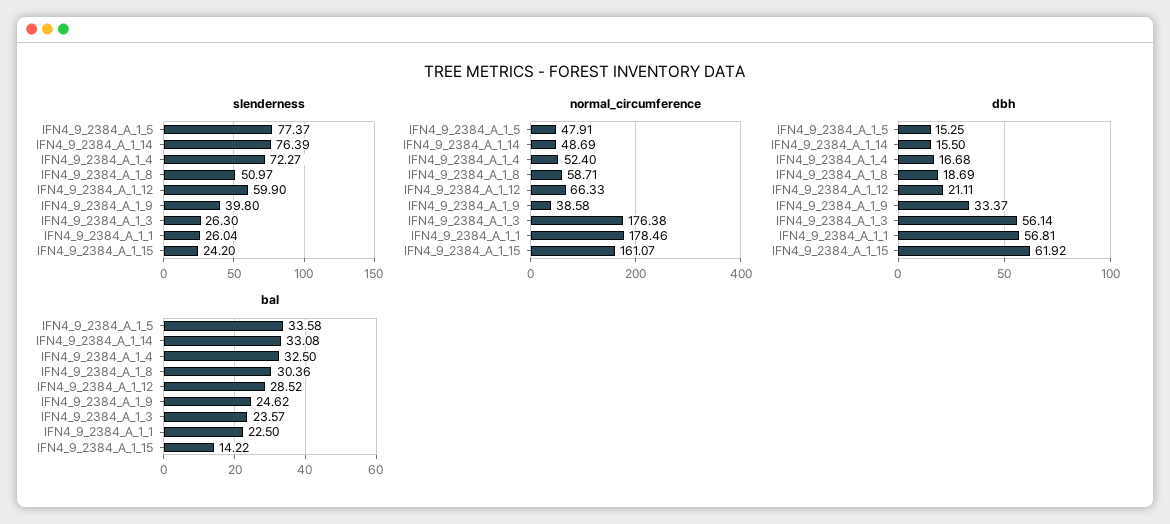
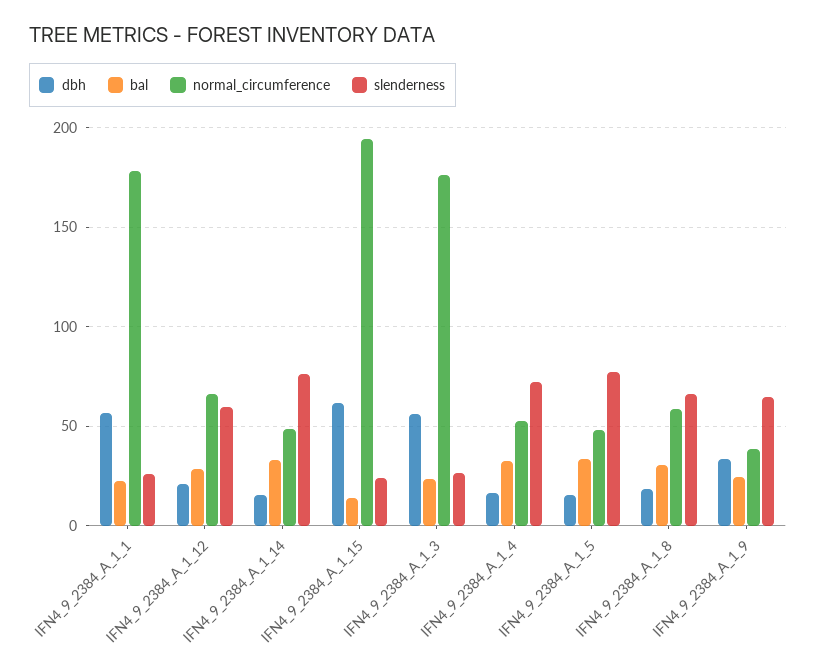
slenderness, IFN4_9_2384_A_1_8: 50.97 -> 65
slenderness, IFN4_9_2384_A_1_9: 39.8 -> 65
normal_circumference, IFN4_9_2384_A_1_15: 161.07 -> 195

